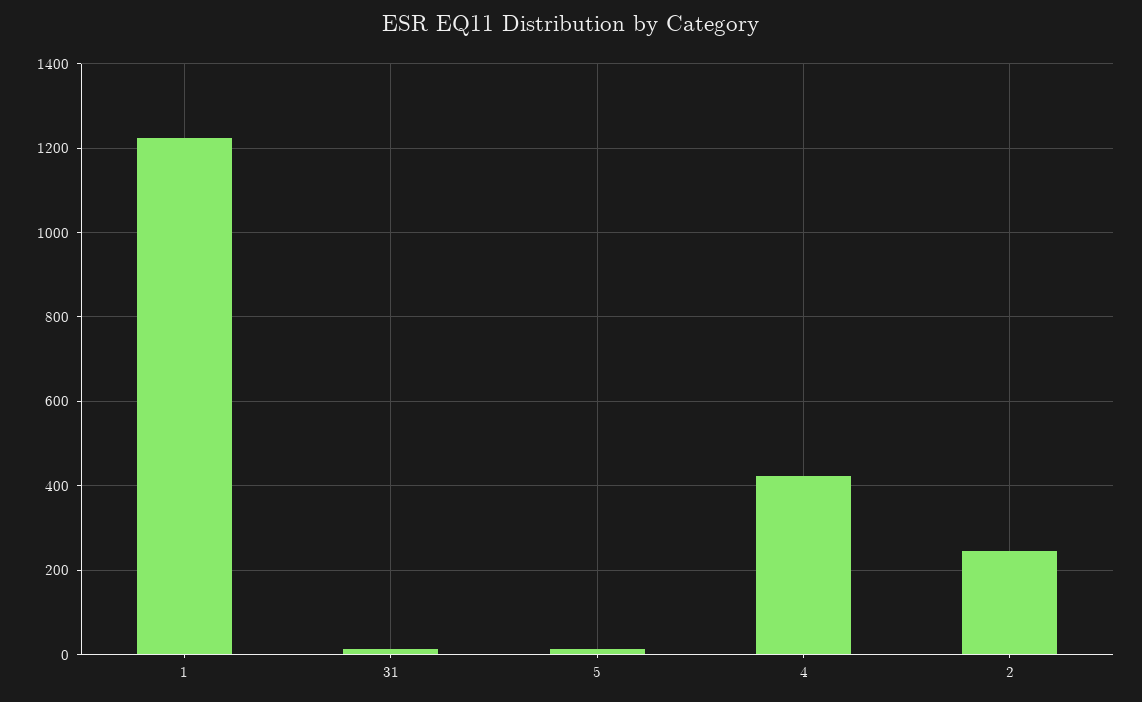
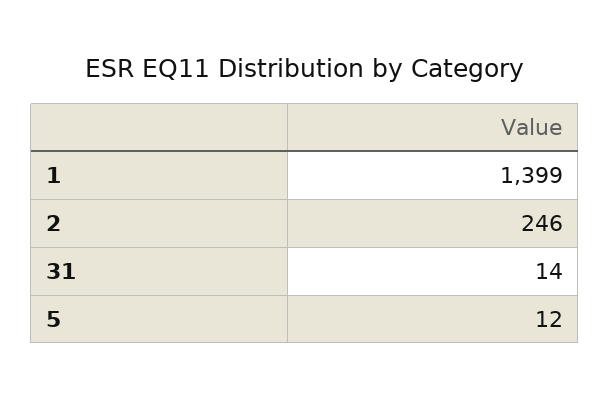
1: 1220 -> 1399
4: 420 -> none

